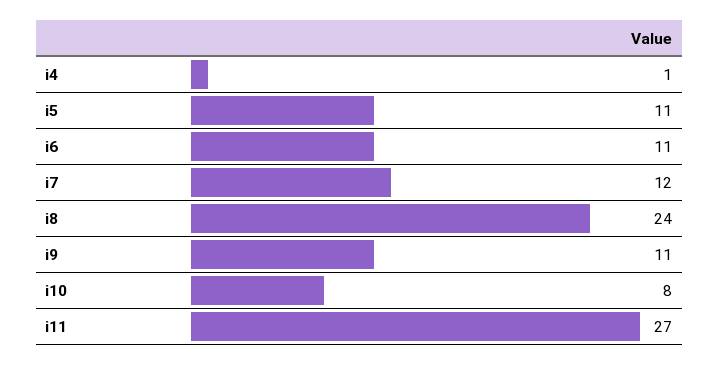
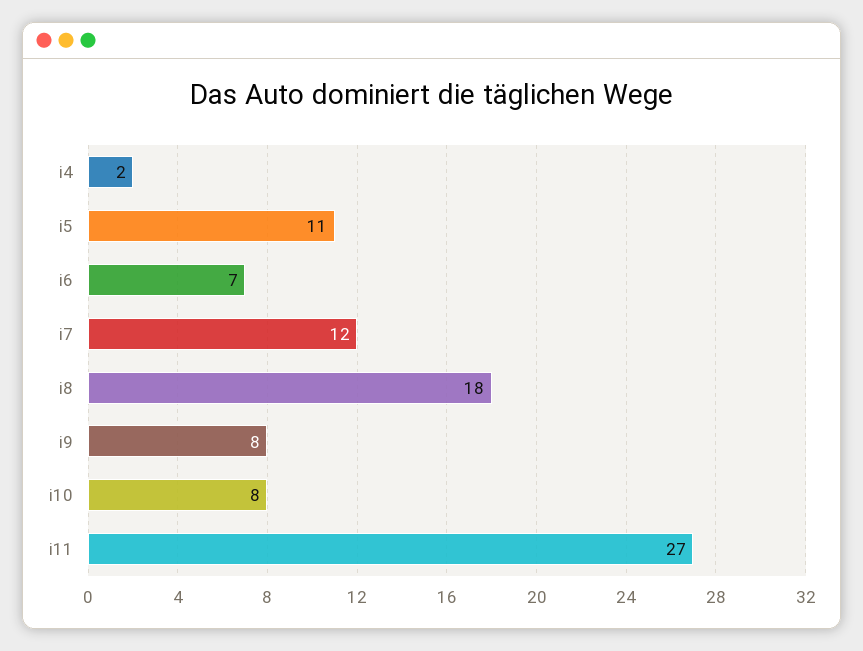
i4: 1 -> 2
i6: 11 -> 7
i8: 24 -> 18
i9: 11 -> 8

